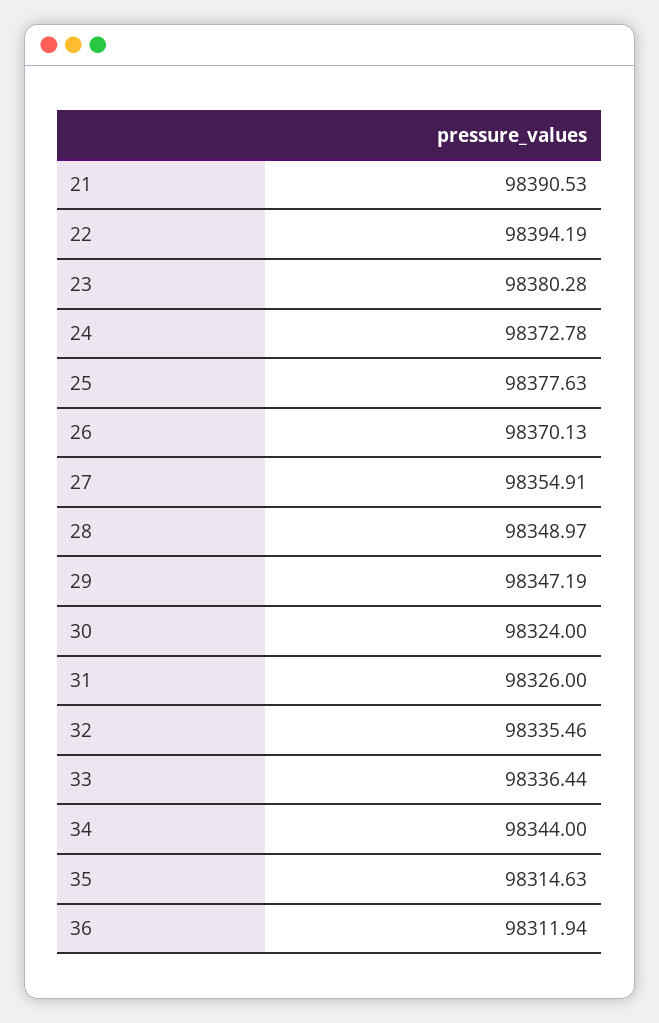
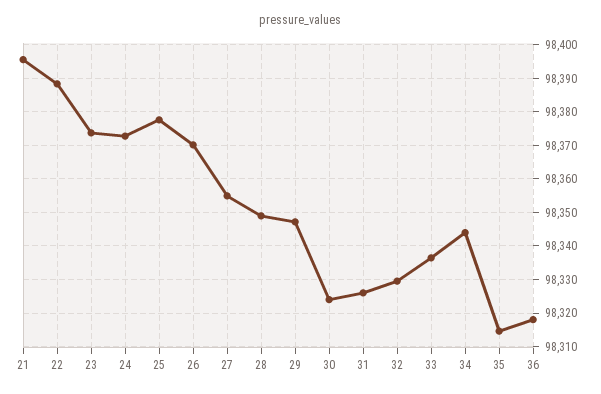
21: 98390.53 -> 98396
22: 98394.19 -> 98388
23: 98380.28 -> 98374
32: 98335.46 -> 98330
36: 98311.94 -> 98318

